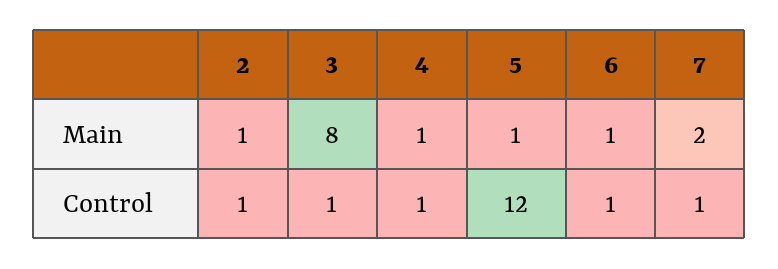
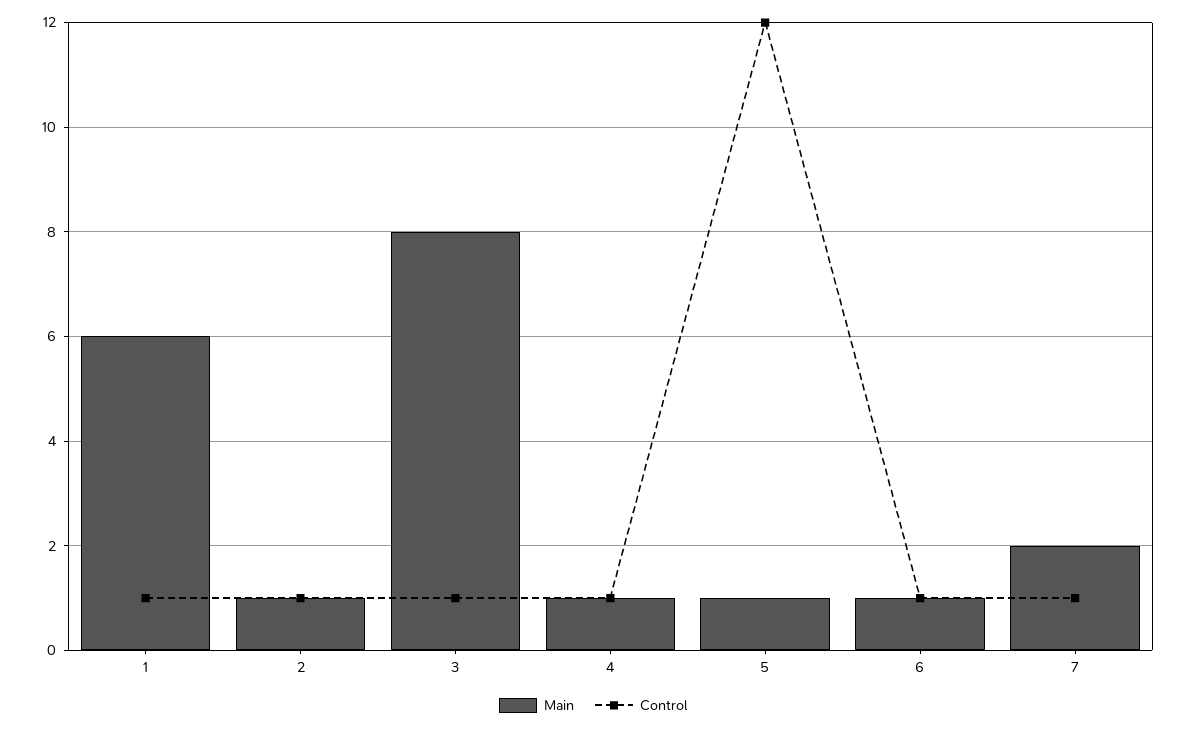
Main, 1: none -> 6
Control, 1: none -> 1

